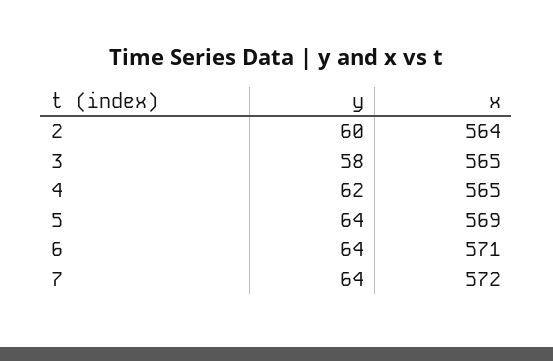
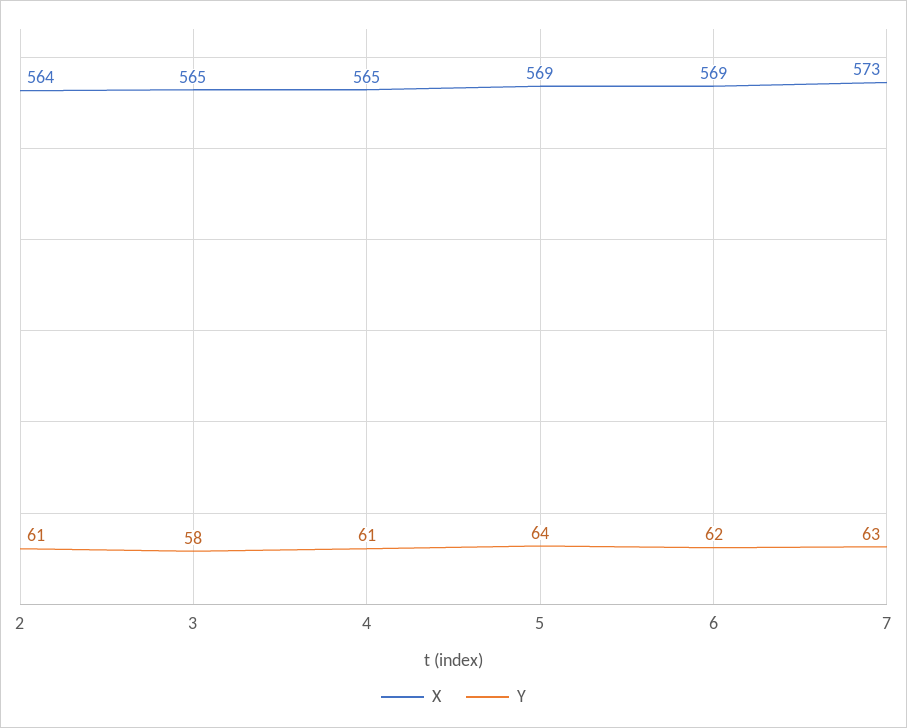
y, 2: 60 -> 61
y, 4: 62 -> 61
y, 6: 64 -> 62
x, 6: 571 -> 569
y, 7: 64 -> 63
x, 7: 572 -> 573

